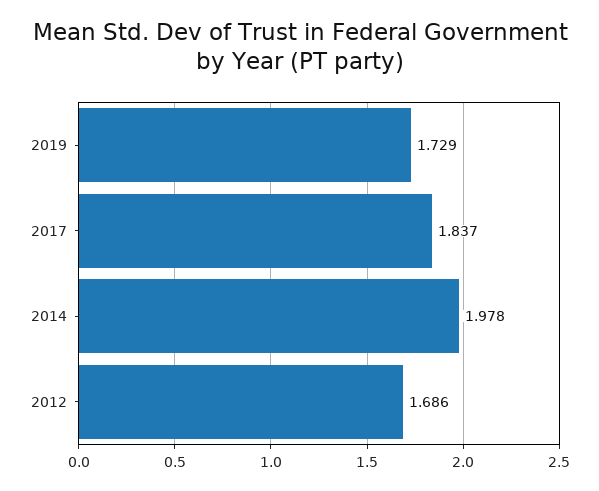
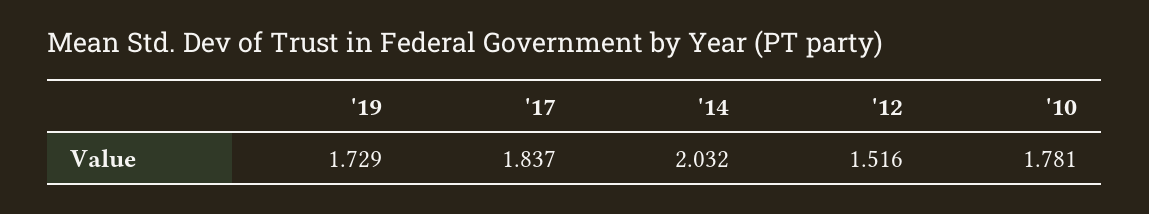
2014: 1.978 -> 2.032
2012: 1.686 -> 1.516
'10: none -> 1.781

